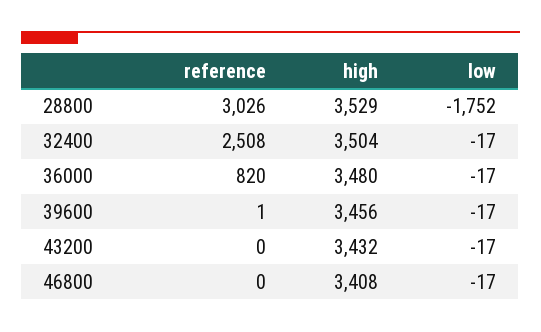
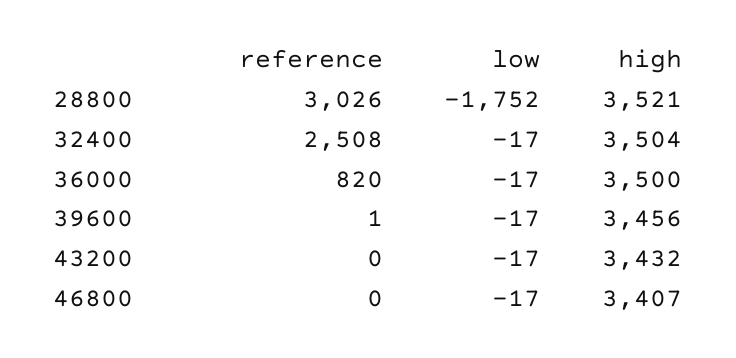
high, 28800: 3529 -> 3521
high, 36000: 3480 -> 3500
high, 46800: 3408 -> 3407

